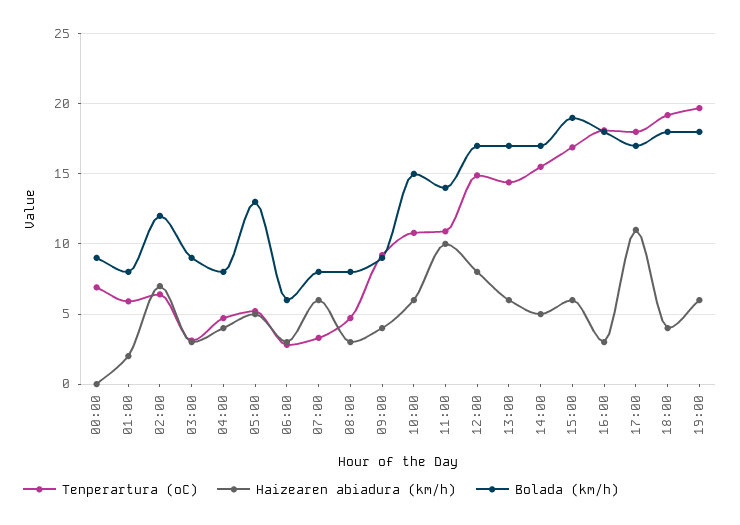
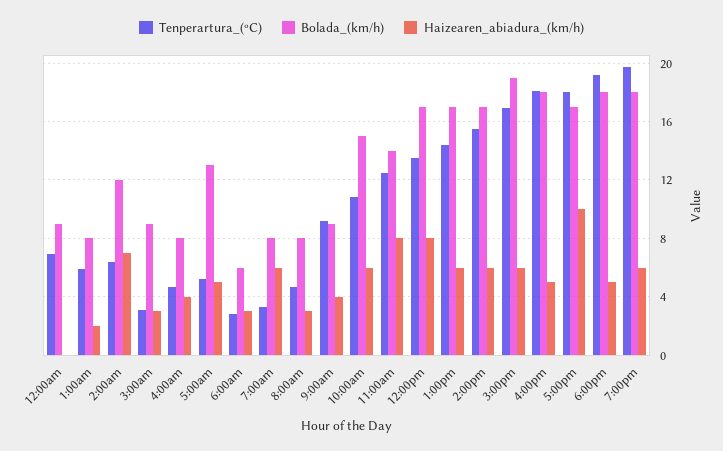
Tenperartura (ºC), 11:00: 11 -> 12.5
Haizearen abiadura (km/h), 11:00: 10 -> 8
Tenperartura (ºC), 12:00: 15 -> 13.5
Haizearen abiadura (km/h), 14:00: 5 -> 6
Haizearen abiadura (km/h), 16:00: 3 -> 5
Haizearen abiadura (km/h), 17:00: 11 -> 10
Haizearen abiadura (km/h), 18:00: 4 -> 5

